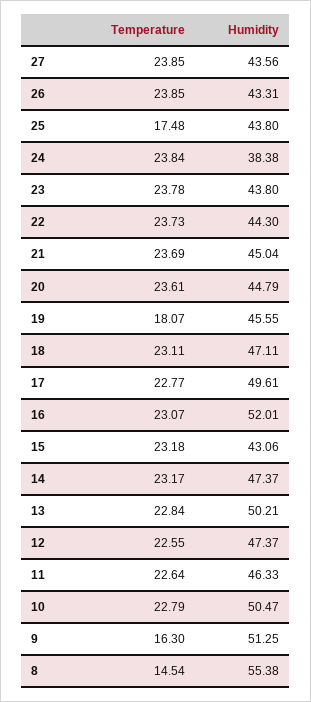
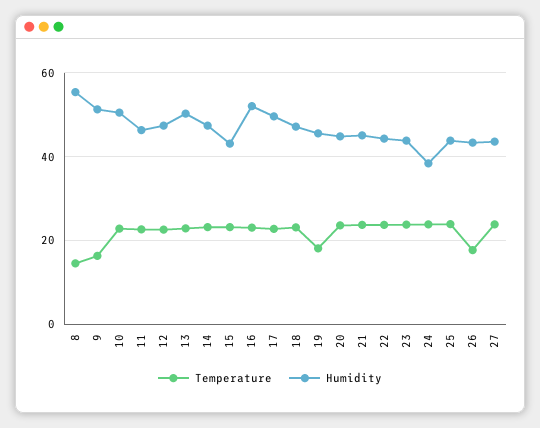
Temperature, 26: 23.85 -> 18
Temperature, 25: 17.48 -> 24

